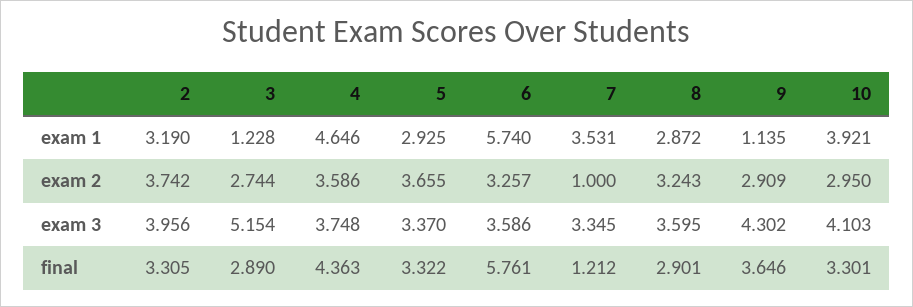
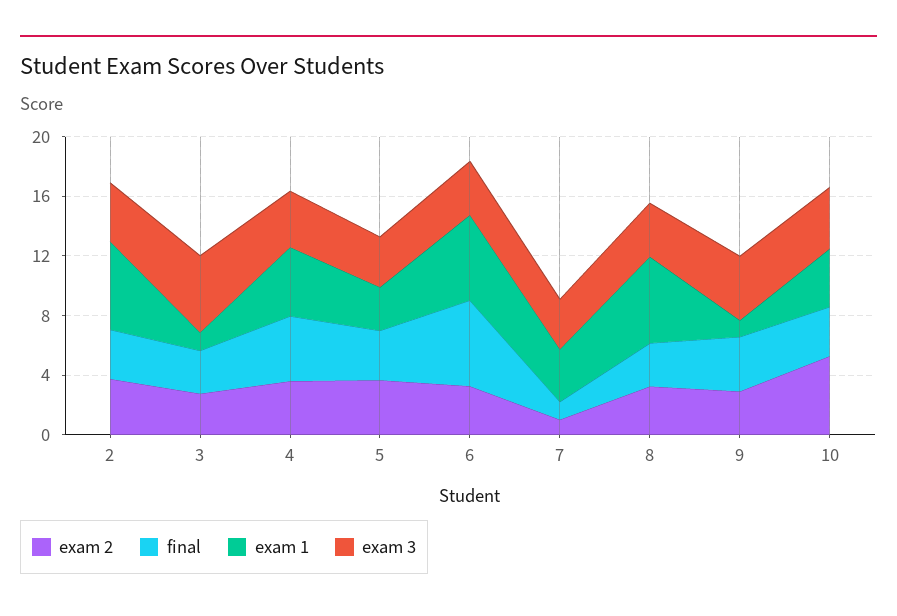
exam 1, 2: 3.19 -> 6
exam 1, 8: 2.872 -> 6
exam 2, 10: 2.95 -> 5

